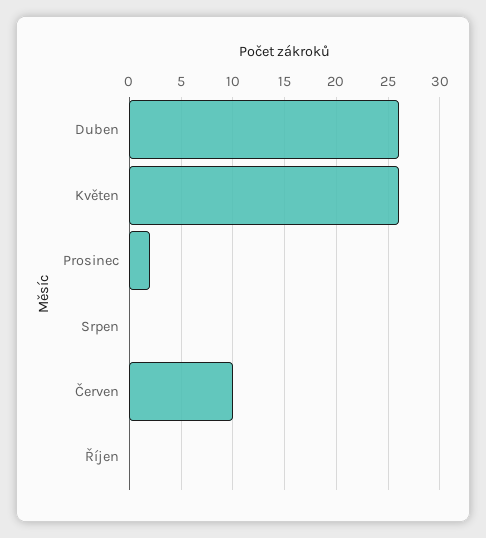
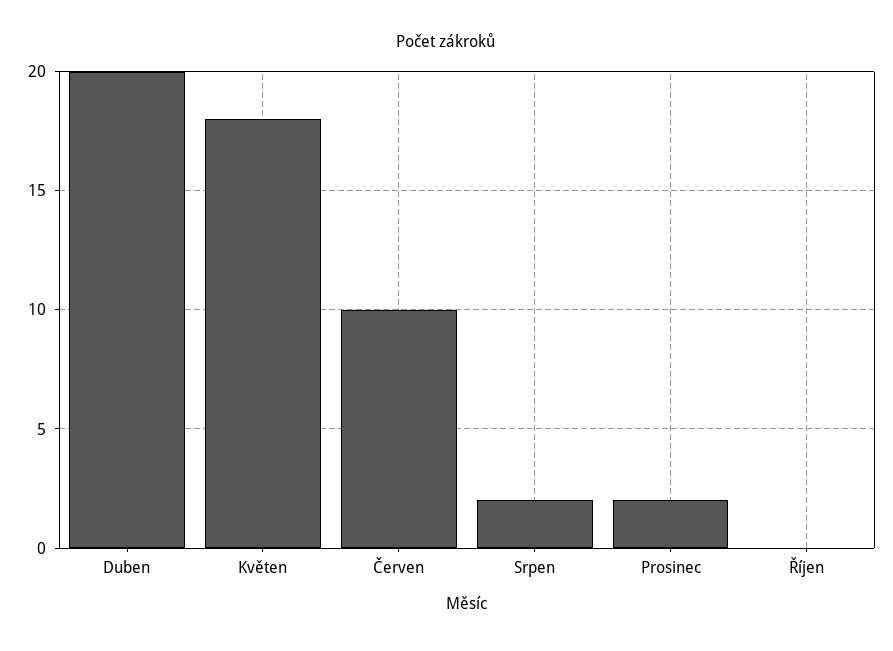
Duben: 26 -> 20
Květen: 26 -> 18
Srpen: 0 -> 2

